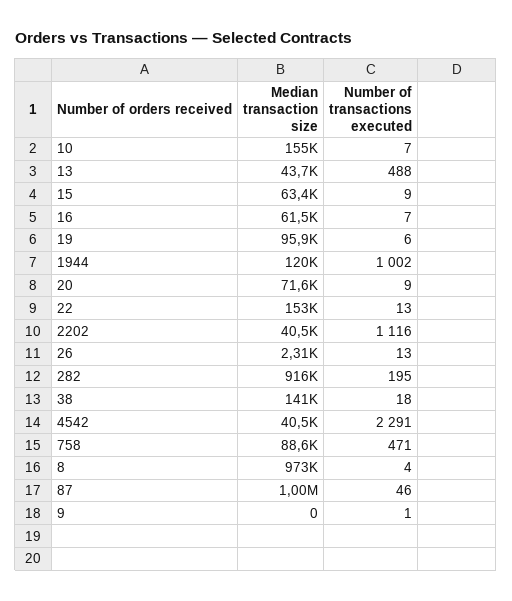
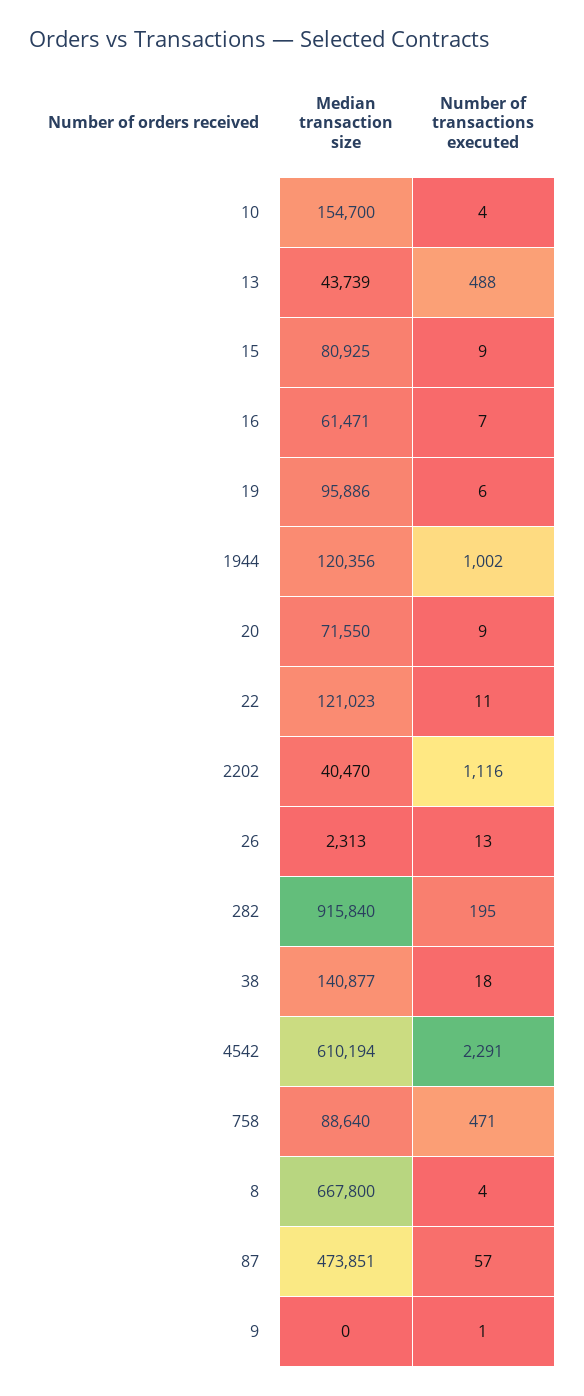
Number of transactions executed, 10: 7 -> 4
Median transaction size, 15: 63400 -> 80925
Median transaction size, 22: 153000 -> 121023
Number of transactions executed, 22: 13 -> 11
Median transaction size, 4542: 40500 -> 610194
Median transaction size, 8: 973000 -> 667800
Median transaction size, 87: 1000000 -> 473851
Number of transactions executed, 87: 46 -> 57

